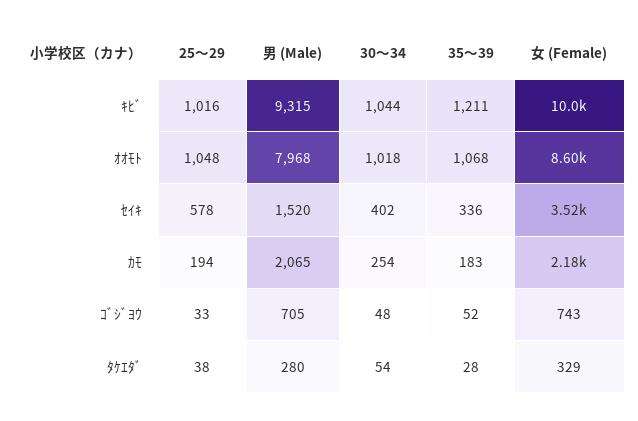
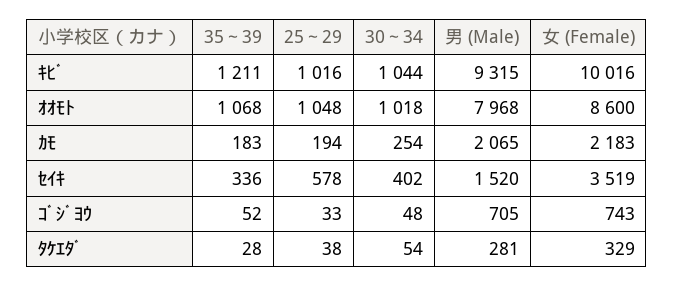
男 (Male), ﾀｹｴﾀﾞ: 280 -> 281

